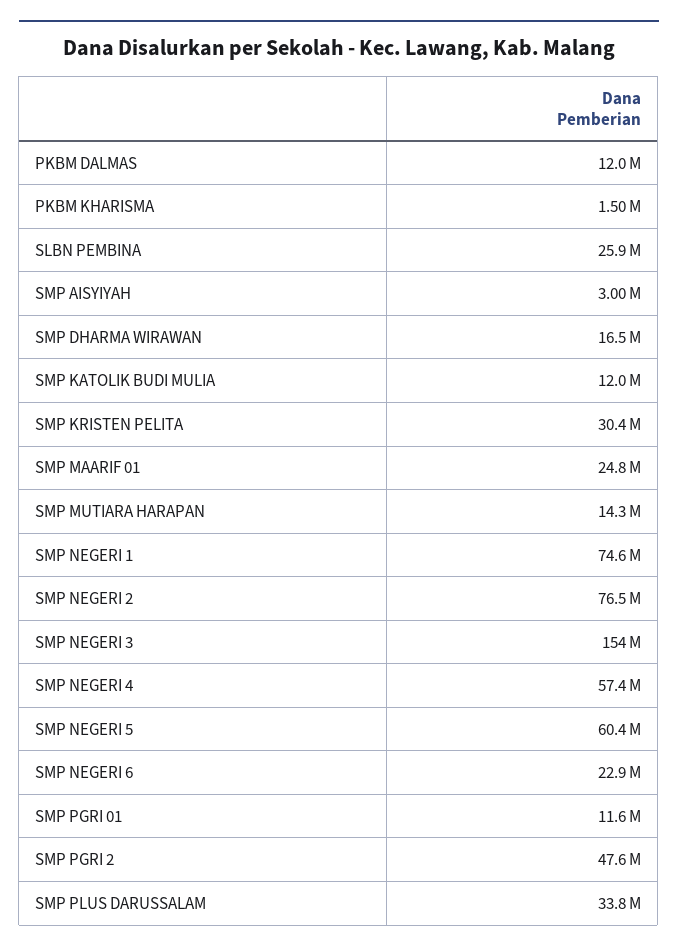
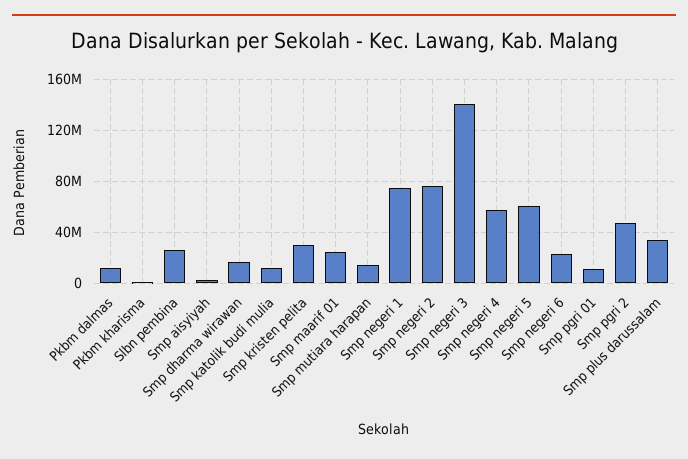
SMP NEGERI 3: 154000000 -> 140000000

